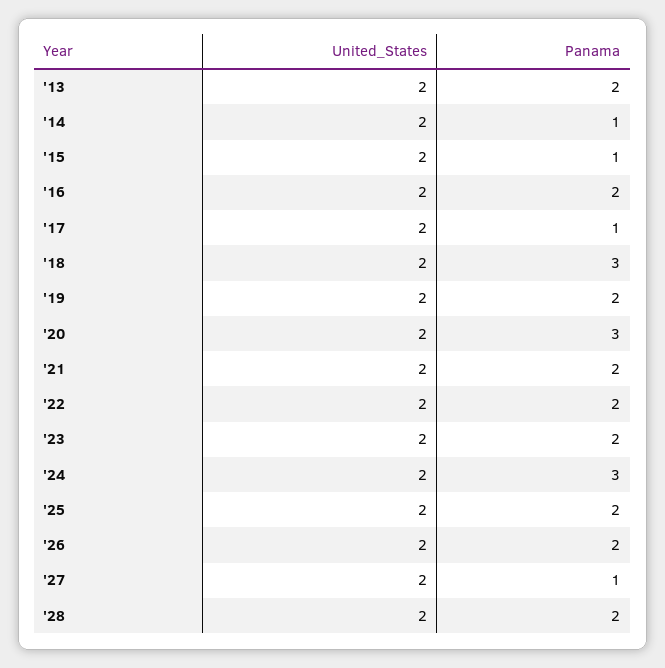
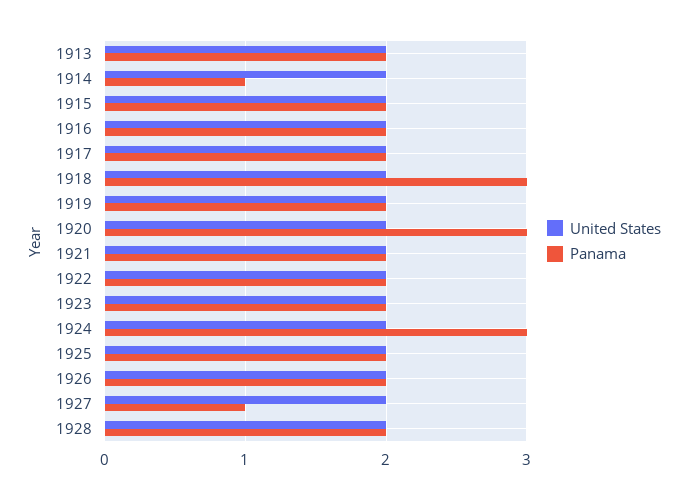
Panama, '15: 1 -> 2
Panama, '17: 1 -> 2

